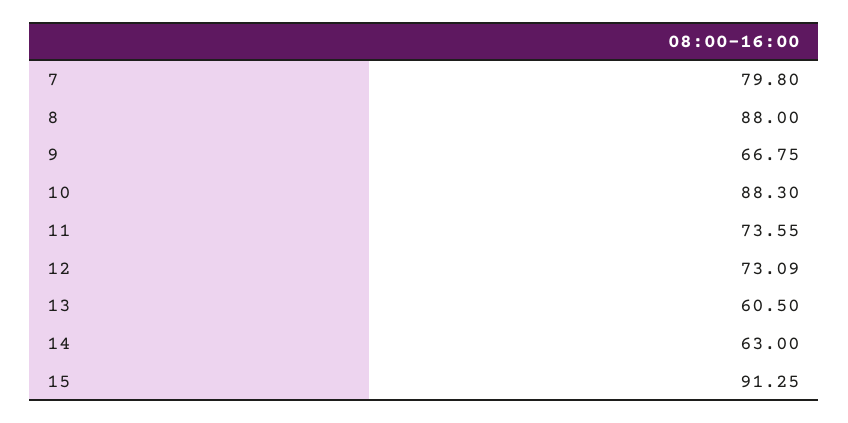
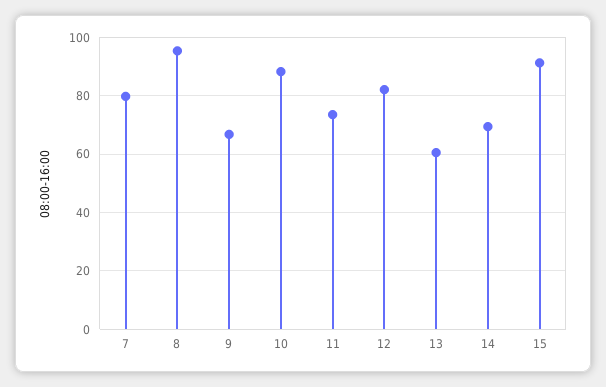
8: 88 -> 95
12: 73.09 -> 82.5
14: 63 -> 70

